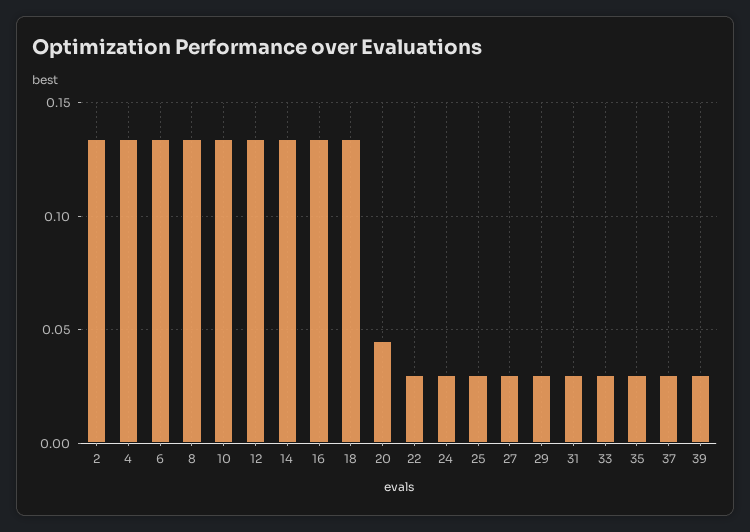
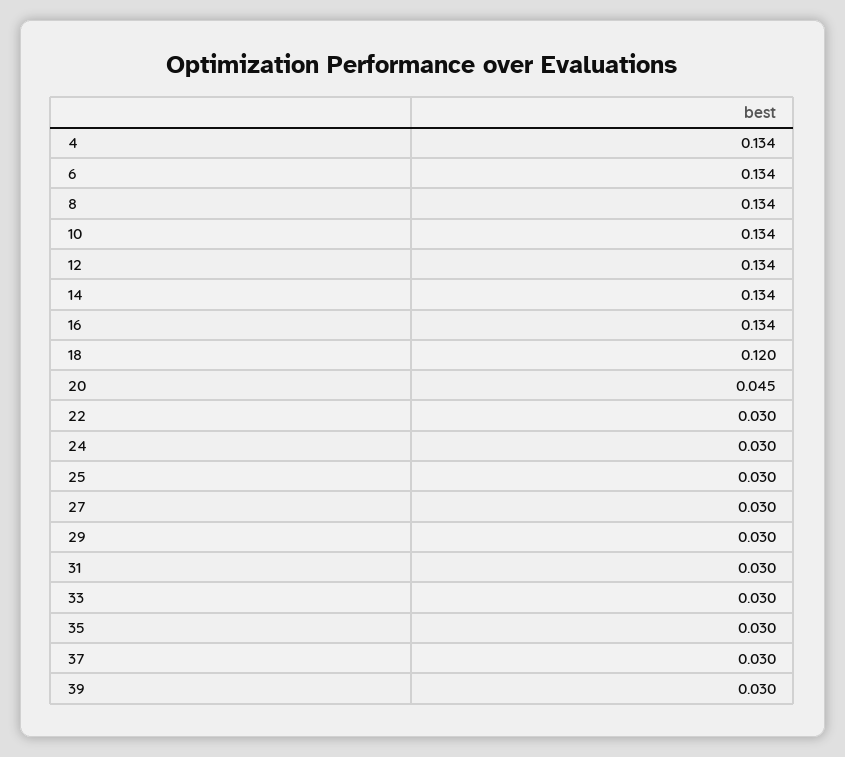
2: 0.135 -> none
18: 0.135 -> 0.12

